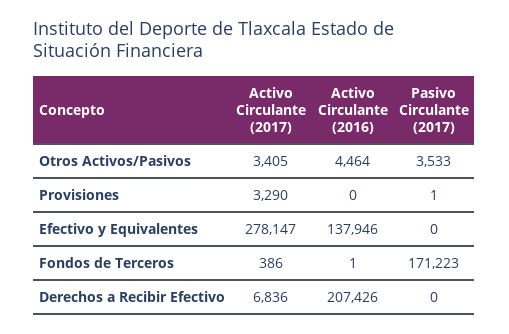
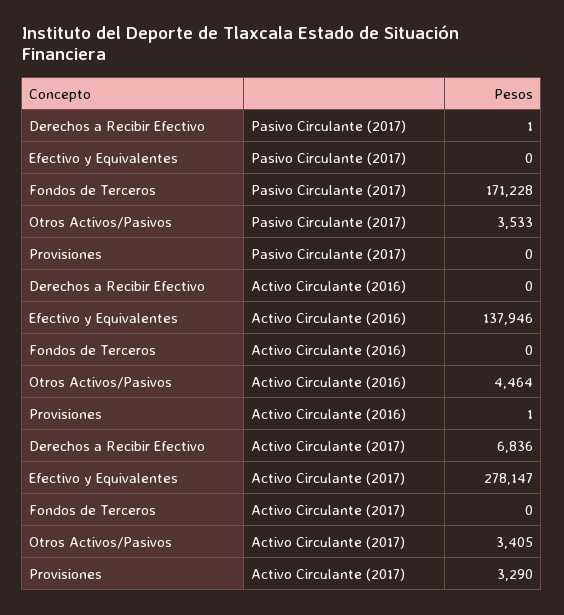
Activo Circulante (2016), Provisiones: 0 -> 1
Pasivo Circulante (2017), Provisiones: 1 -> 0
Activo Circulante (2017), Fondos de Terceros: 386 -> 0
Activo Circulante (2016), Fondos de Terceros: 1 -> 0
Pasivo Circulante (2017), Fondos de Terceros: 171223 -> 171228
Activo Circulante (2016), Derechos a Recibir Efectivo: 207426 -> 0
Pasivo Circulante (2017), Derechos a Recibir Efectivo: 0 -> 1

